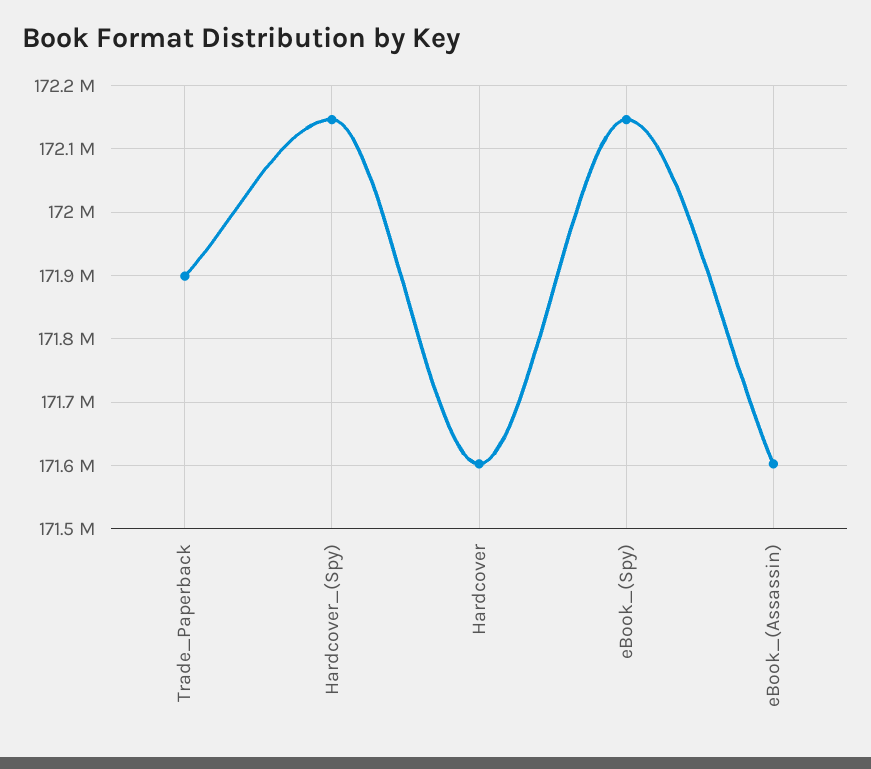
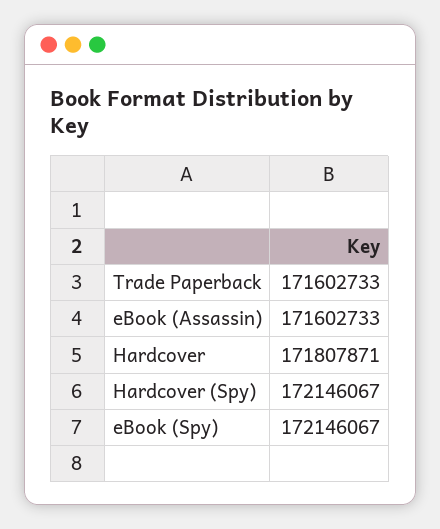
Trade_Paperback: 171900000 -> 171602733
Hardcover: 171600000 -> 171807871

